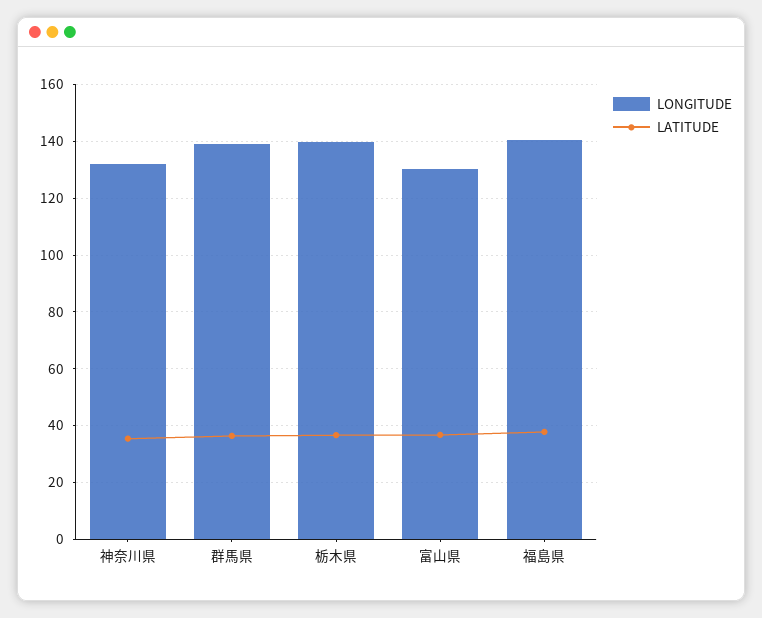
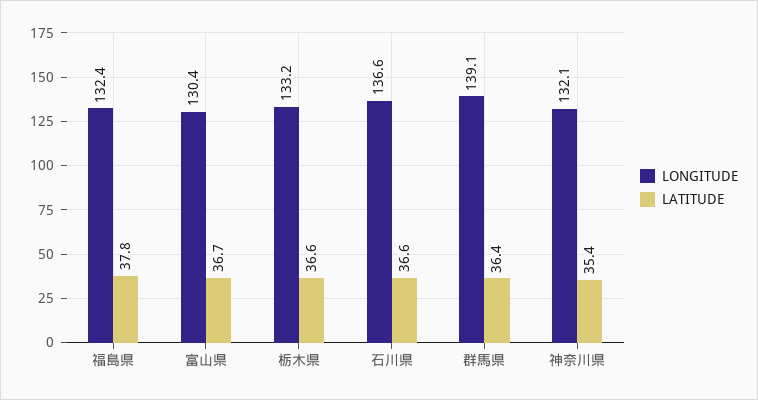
LONGITUDE, 栃木県: 140 -> 133.2
LONGITUDE, 福島県: 140 -> 132.4
LONGITUDE, 石川県: none -> 136.6
LATITUDE, 石川県: none -> 36.6

